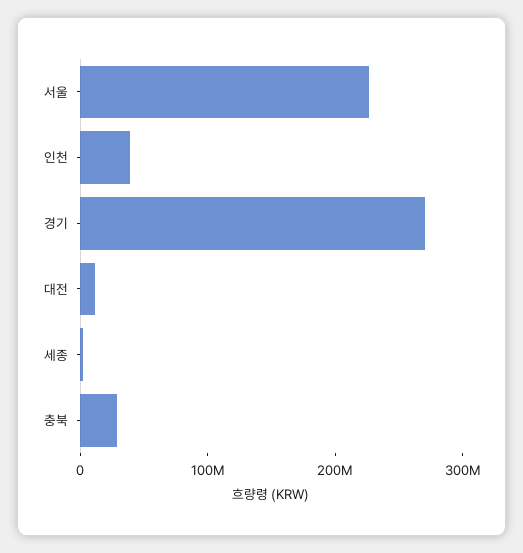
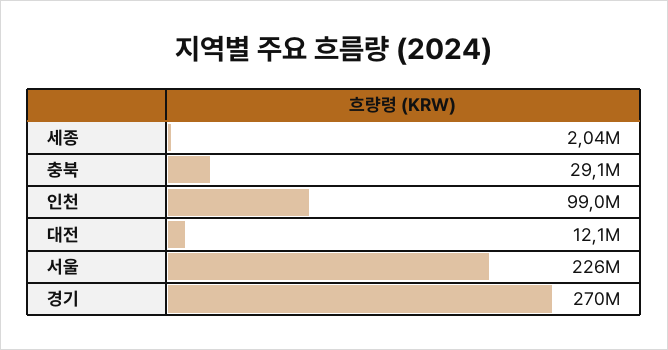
인천: 40000000 -> 99000000

